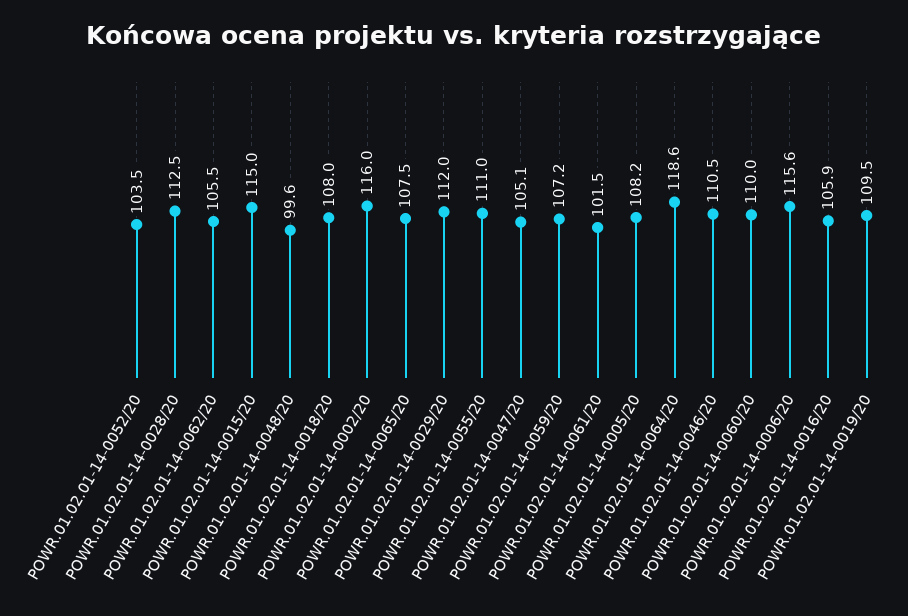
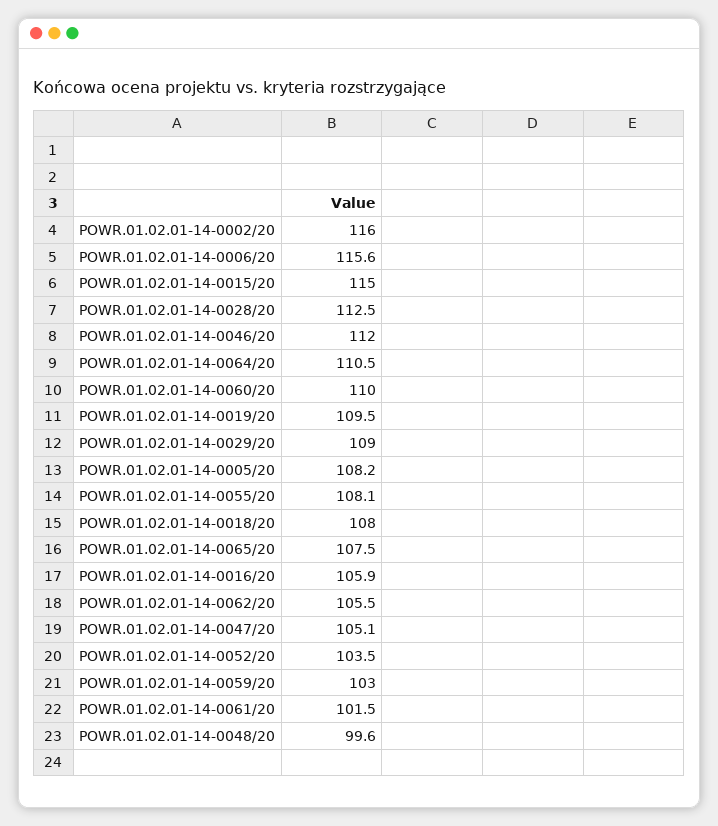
POWR.01.02.01-14-0029/20: 112 -> 109
POWR.01.02.01-14-0055/20: 111 -> 108.1
POWR.01.02.01-14-0059/20: 107.2 -> 103
POWR.01.02.01-14-0064/20: 118.6 -> 110.5
POWR.01.02.01-14-0046/20: 110.5 -> 112

